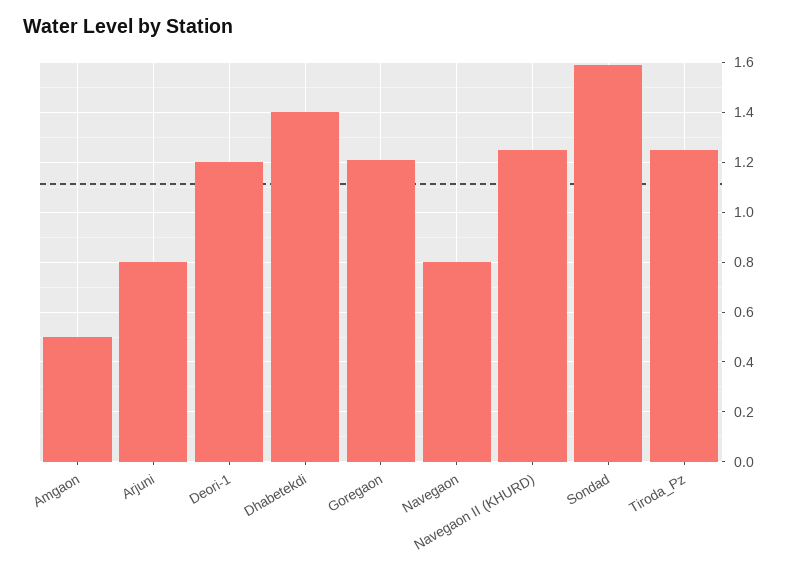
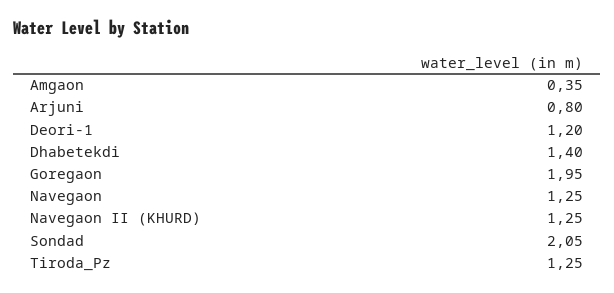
Amgaon: 0.5 -> 0.35
Goregaon: 1.2 -> 1.95
Navegaon: 0.8 -> 1.25
Sondad: 1.6 -> 2.05

